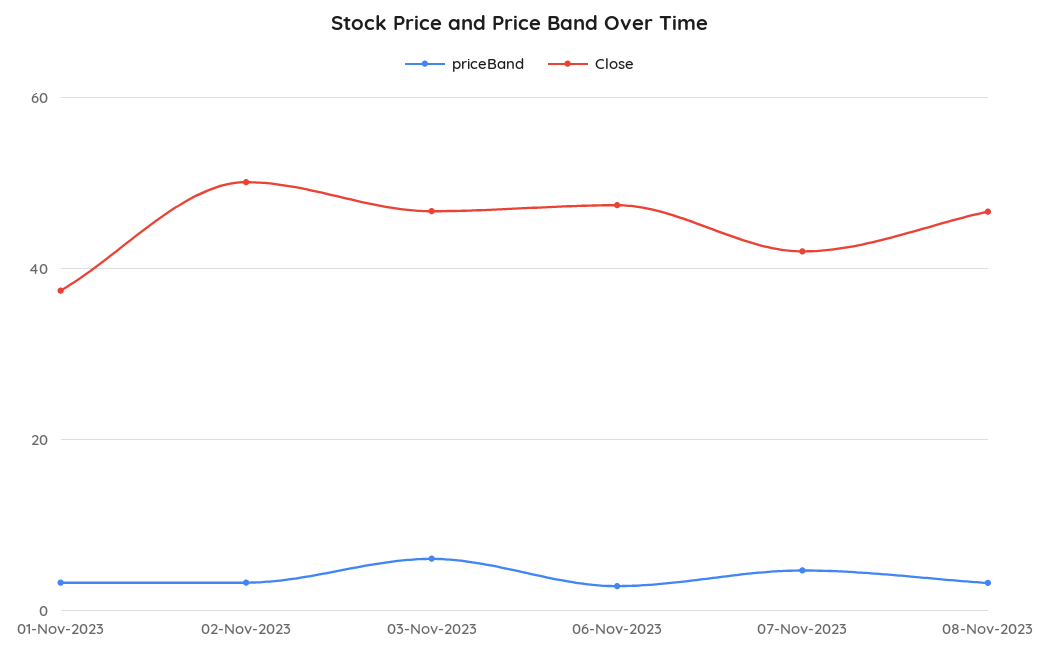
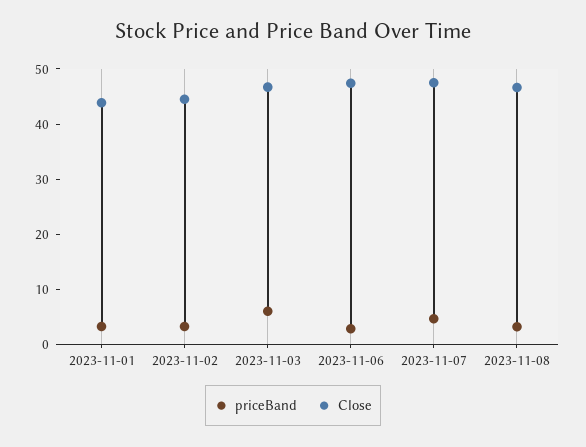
Close, 01-Nov-2023: 38 -> 44
Close, 02-Nov-2023: 50 -> 44
Close, 07-Nov-2023: 42 -> 48

